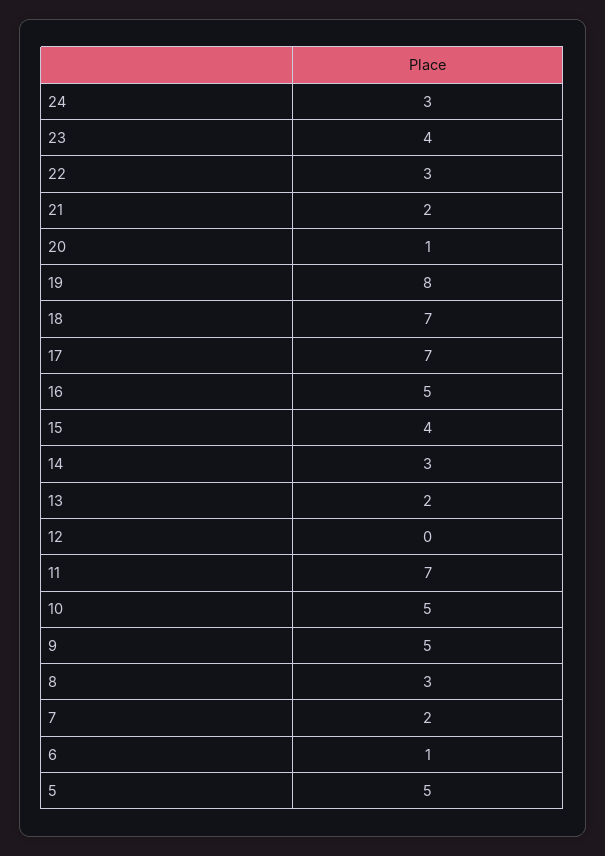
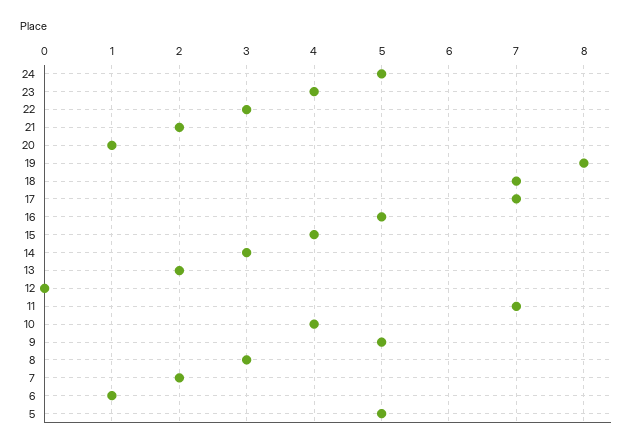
24: 3 -> 5
10: 5 -> 4

